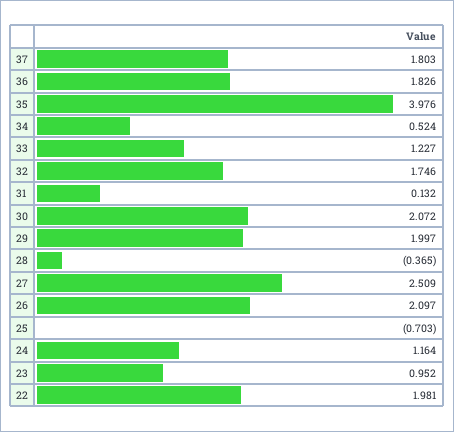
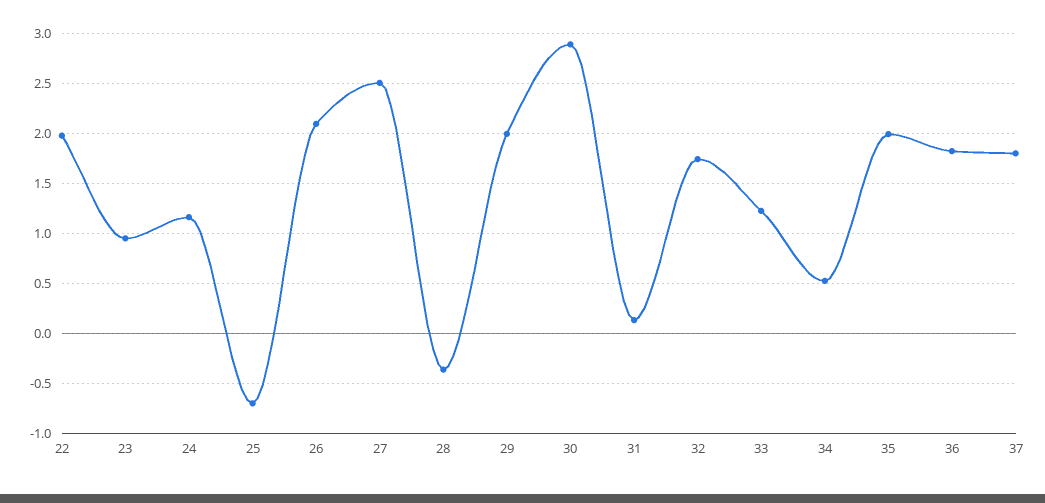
35: 3.976 -> 2
30: 2.072 -> 2.9

